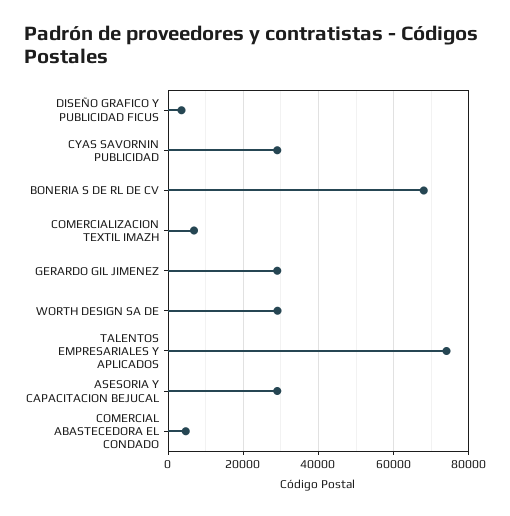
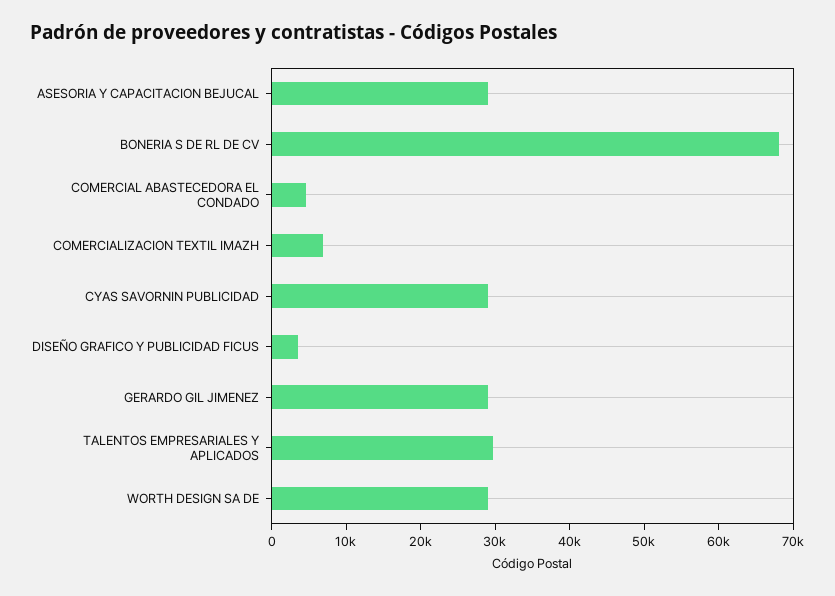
TALENTOS EMPRESARIALES Y APLICADOS: 74000 -> 30000

